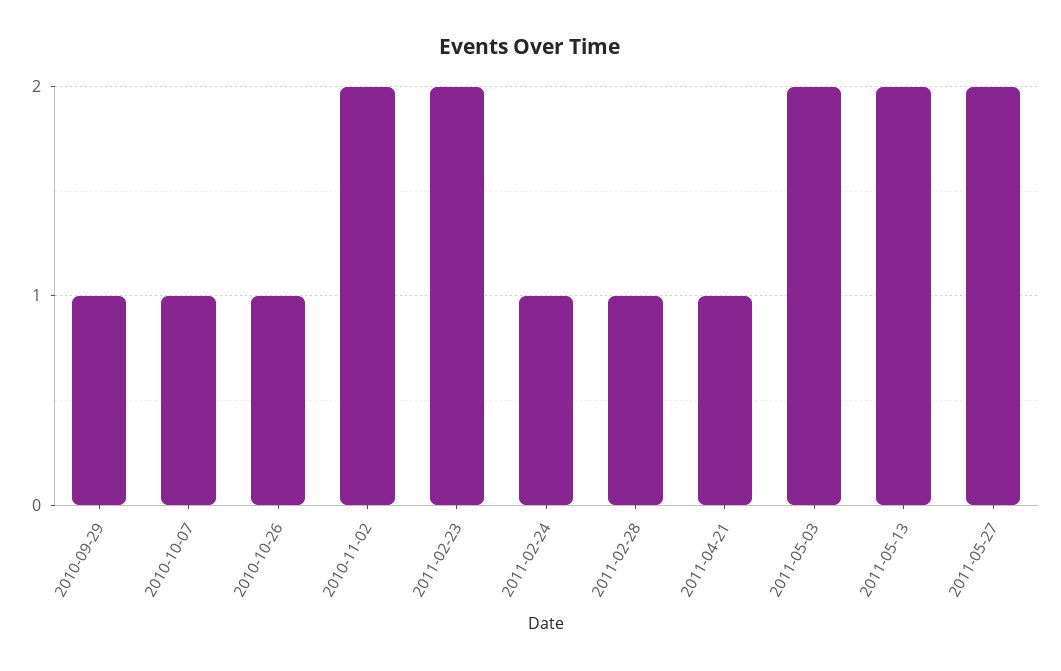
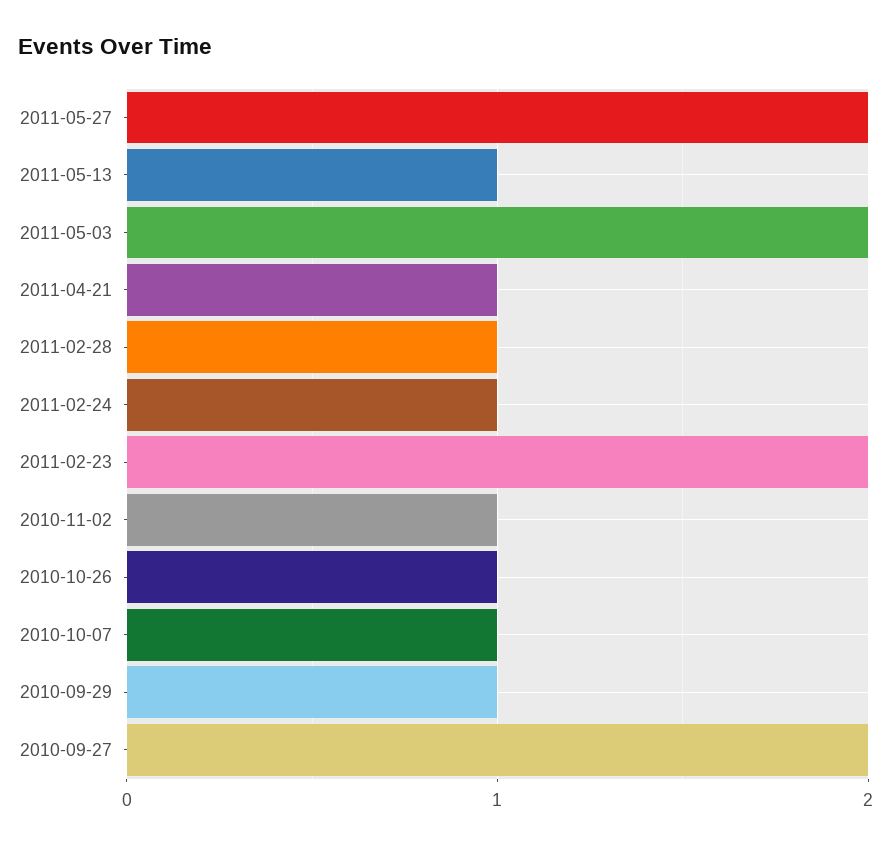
2010-11-02: 2 -> 1
2011-05-13: 2 -> 1
2010-09-27: none -> 2

